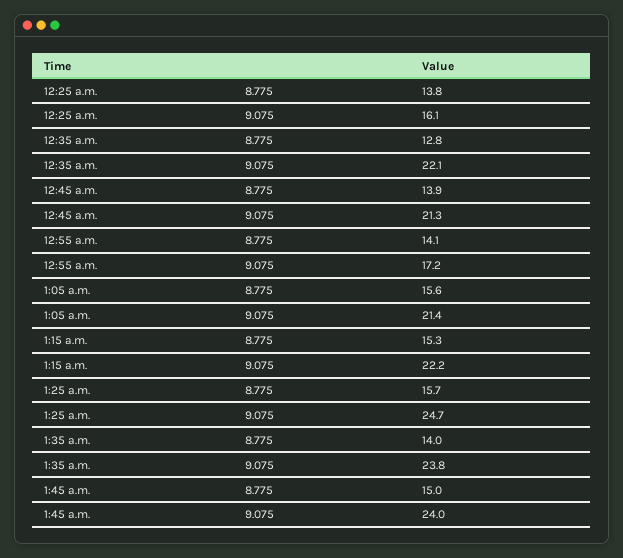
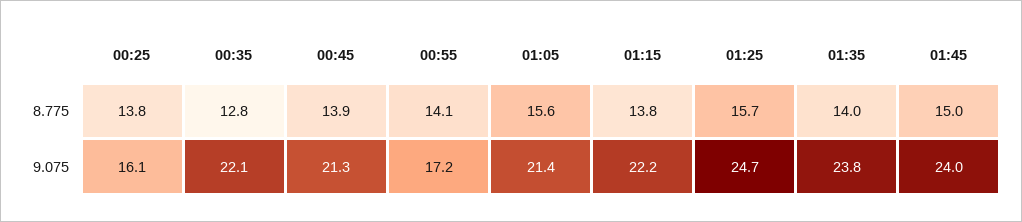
1:15 a.m., 8.775: 15.3 -> 13.8

